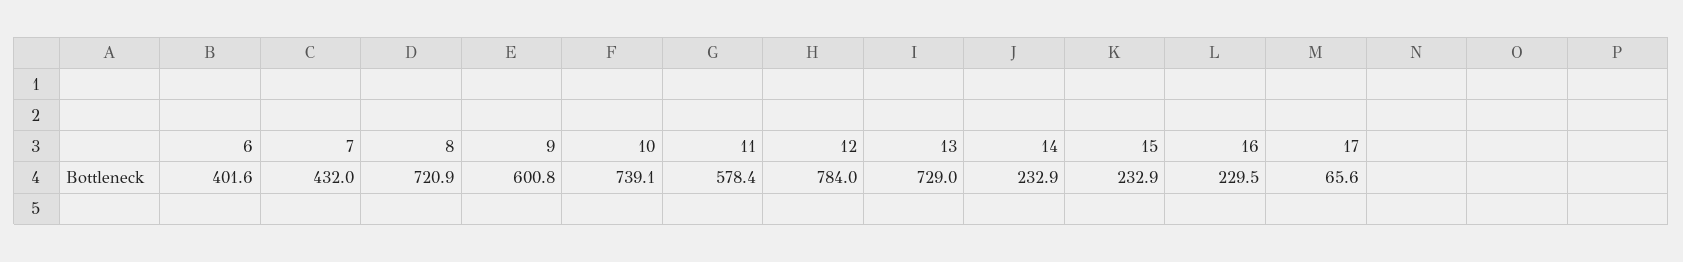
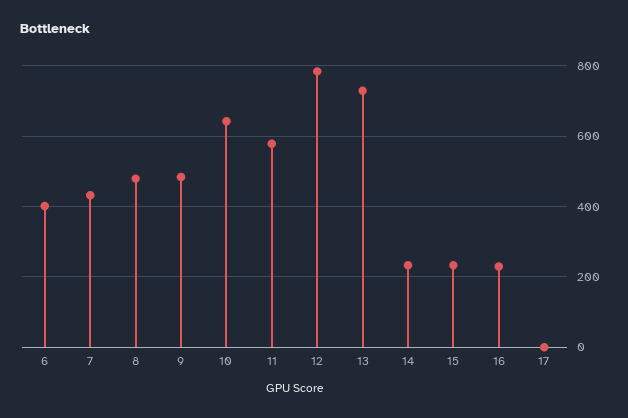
8: 720.9 -> 480
9: 600.8 -> 480
10: 739.1 -> 640
17: 65.6 -> 0

